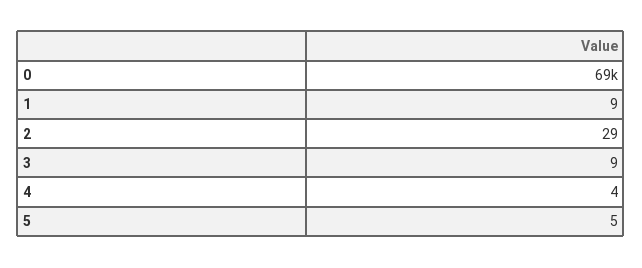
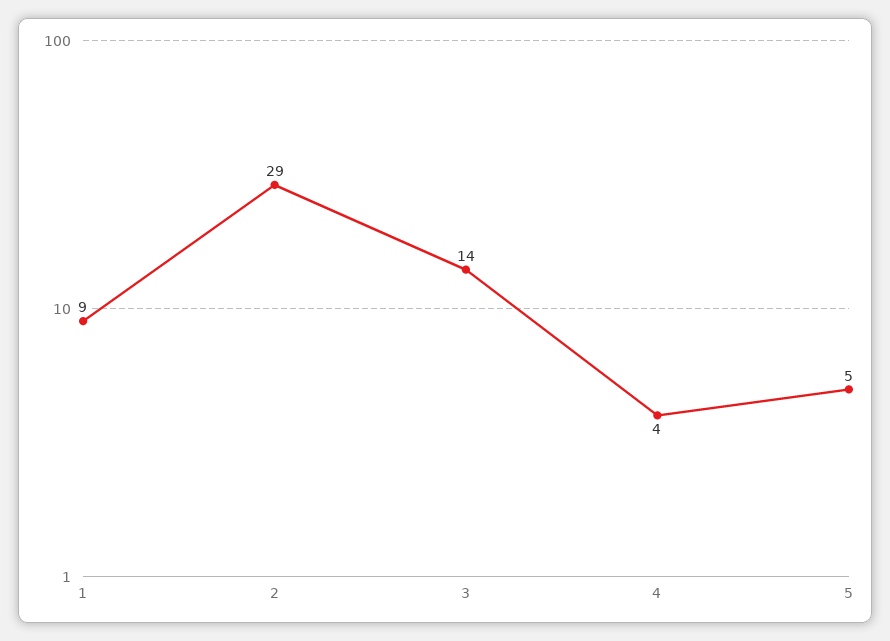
0: 69000 -> none
3: 9 -> 14

